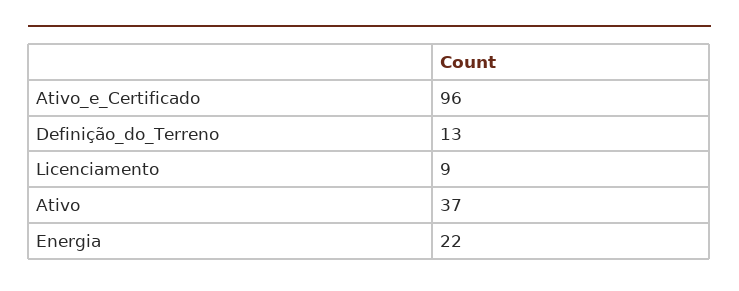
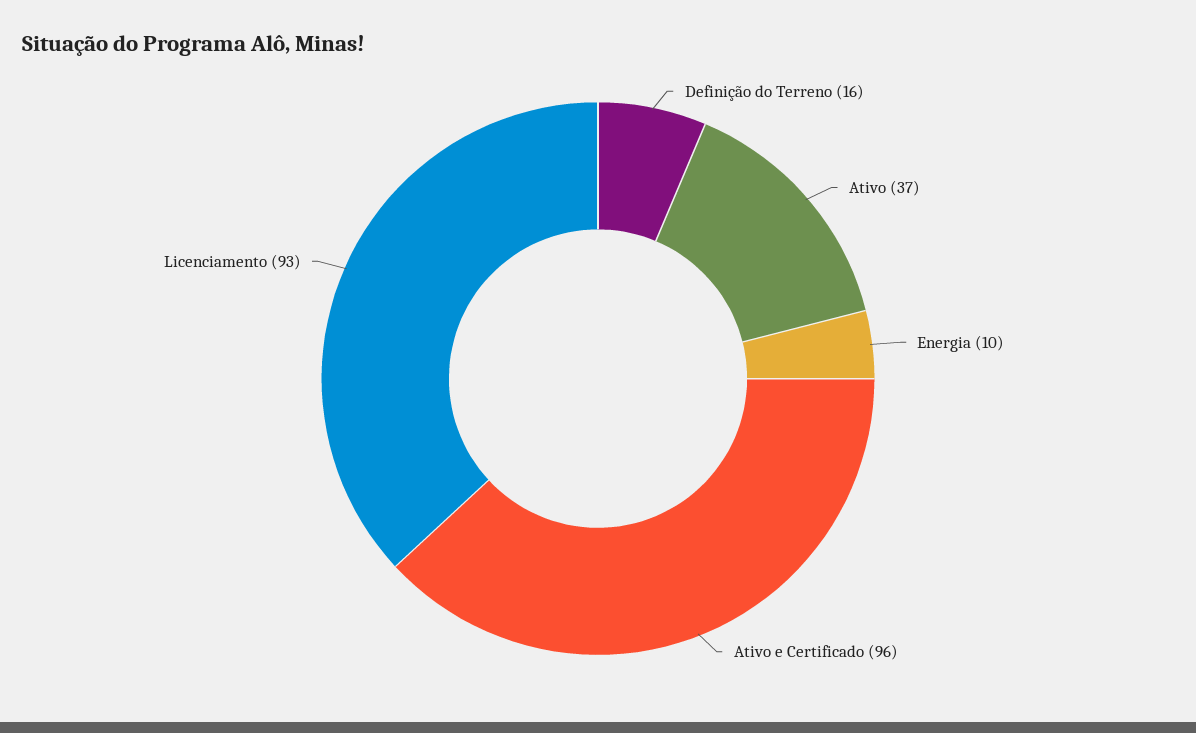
Definição_do_Terreno: 13 -> 16
Licenciamento: 9 -> 93
Energia: 22 -> 10

